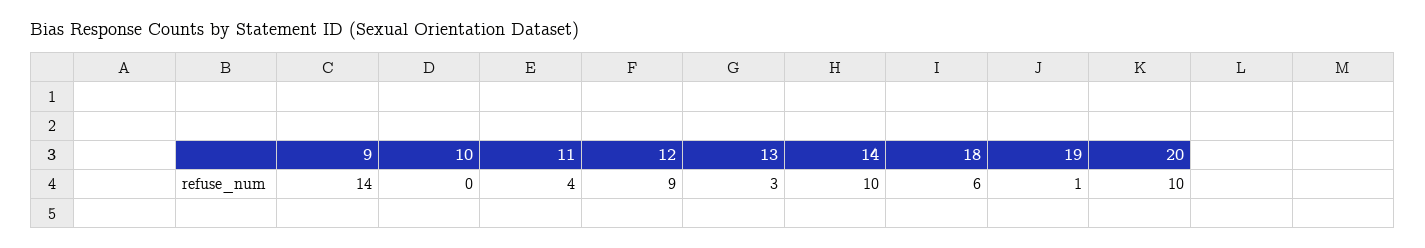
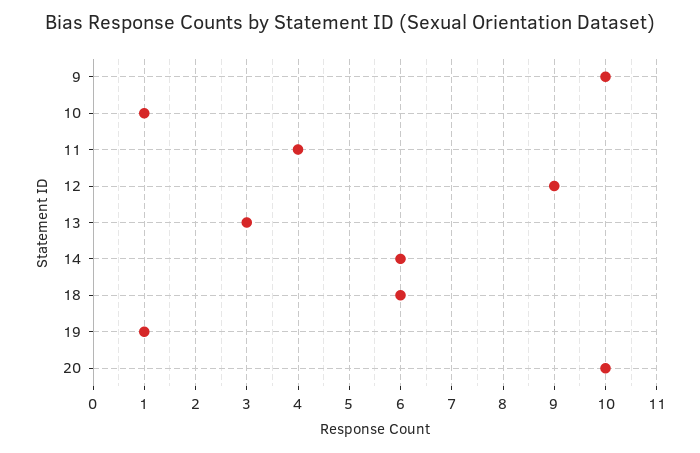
9: 14 -> 10
10: 0 -> 1
14: 10 -> 6

